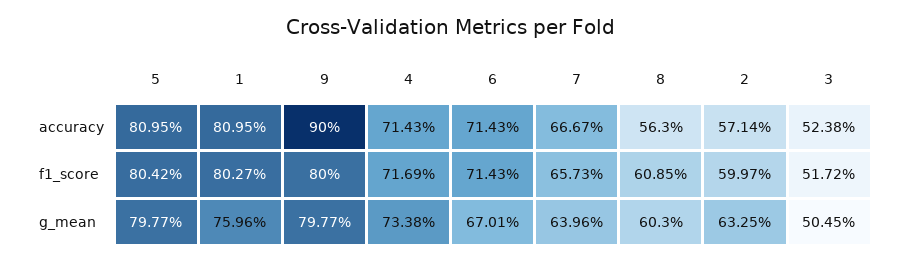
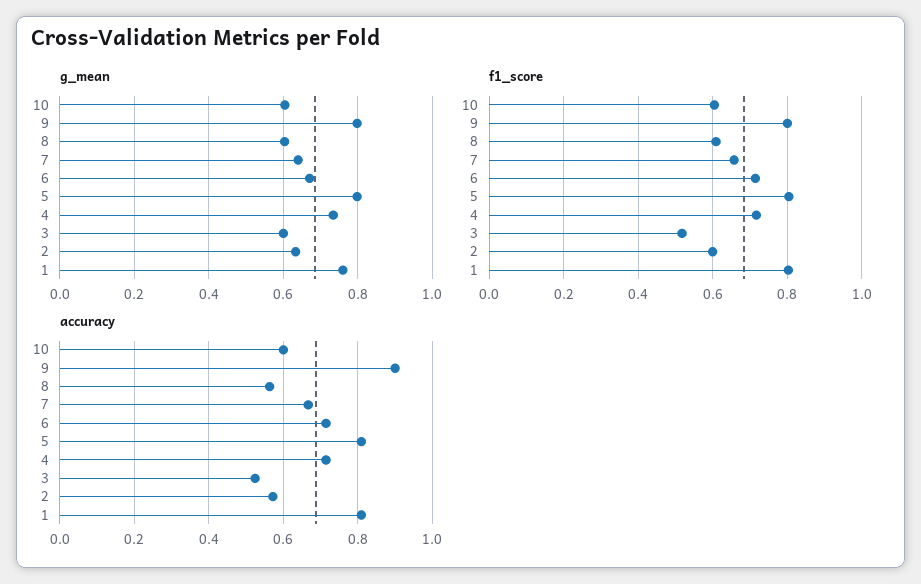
g_mean, 3: 0.5045 -> 0.6
g_mean, 10: none -> 0.6
f1_score, 10: none -> 0.6
accuracy, 10: none -> 0.6

